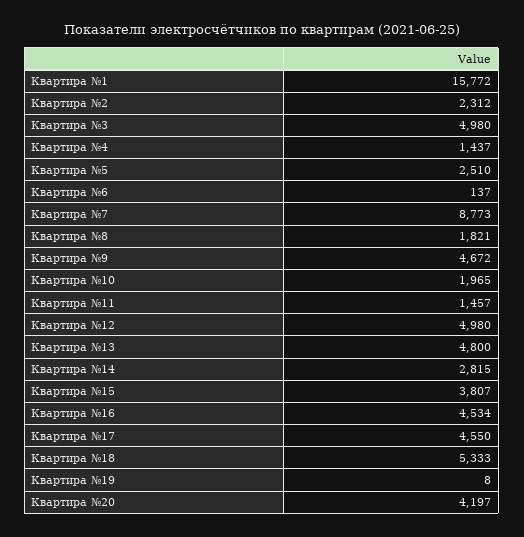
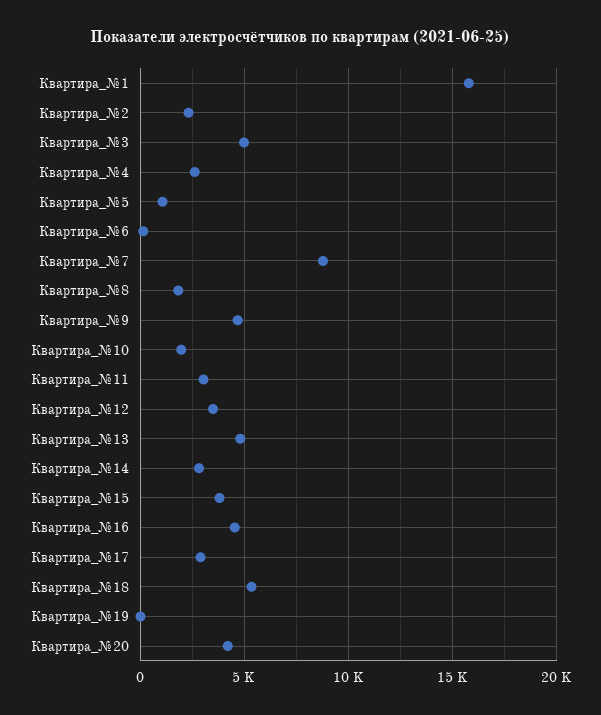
Квартира №4: 1437 -> 2500
Квартира №5: 2510 -> 1000
Квартира №11: 1457 -> 3000
Квартира №12: 4980 -> 3500
Квартира №17: 4550 -> 3000

